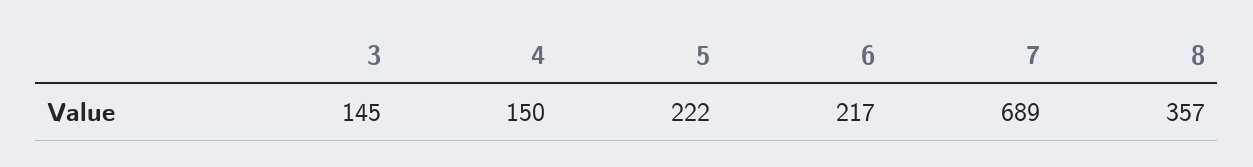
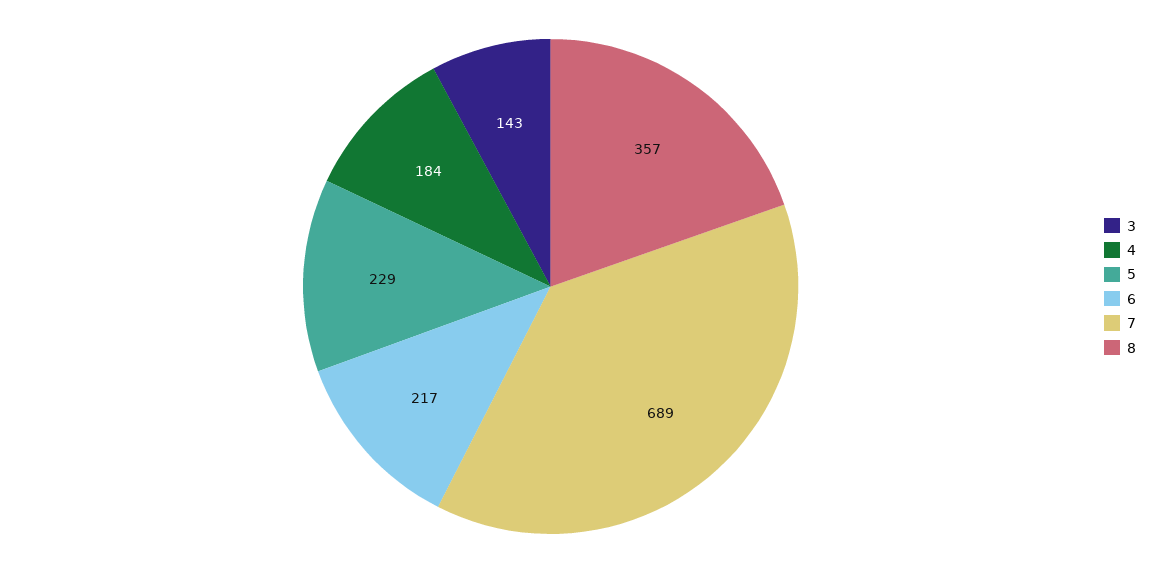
3: 145 -> 143
4: 150 -> 184
5: 222 -> 229

